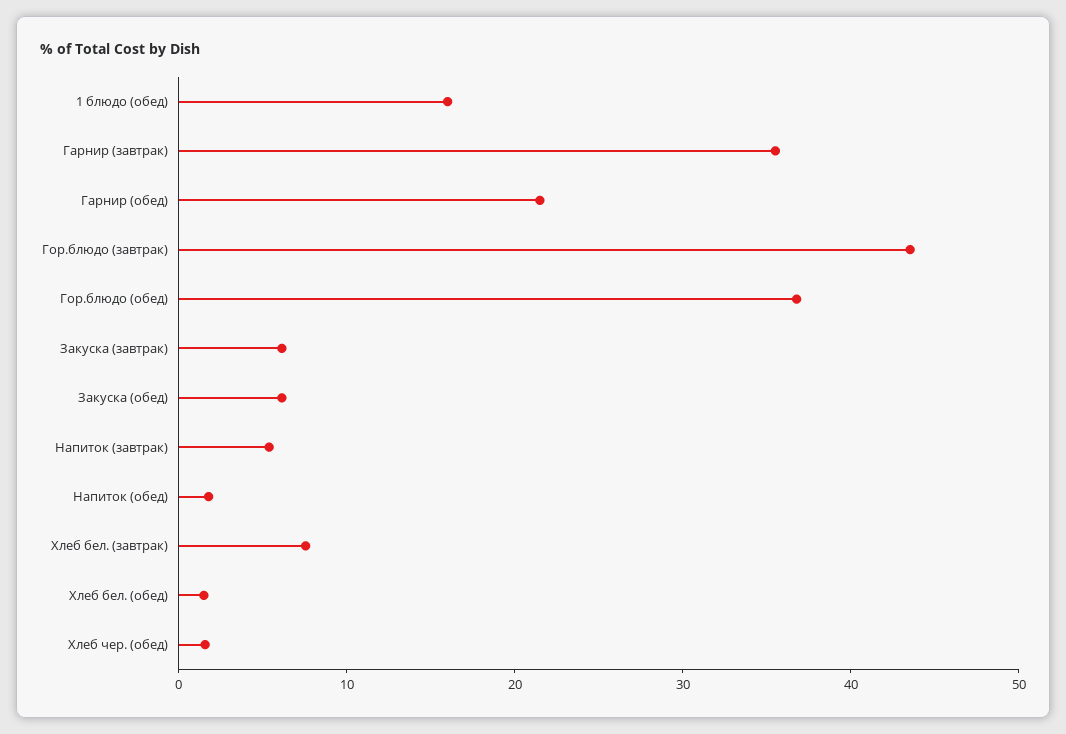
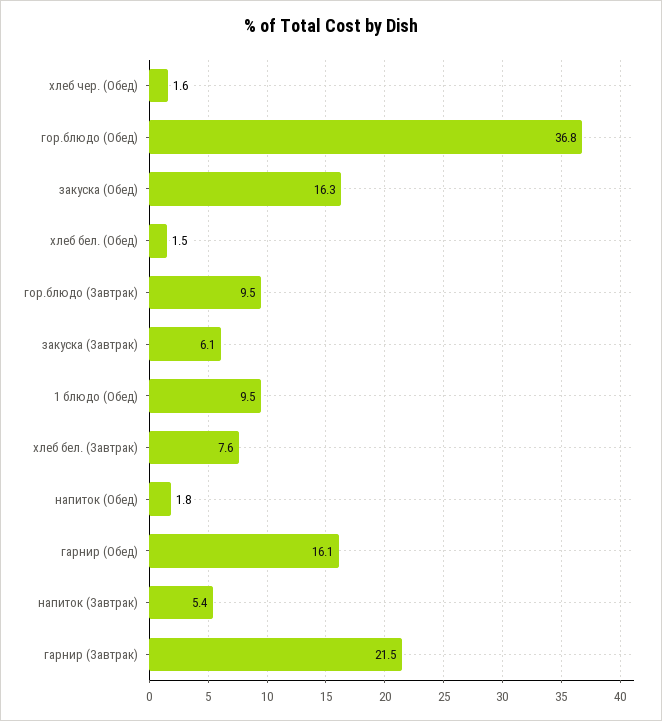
1 блюдо (обед): 16 -> 9.5
Гарнир (завтрак): 36 -> 21.5
Гарнир (обед): 22 -> 16.1
Гор.блюдо (завтрак): 44 -> 9.5
Закуска (обед): 6 -> 16.3

